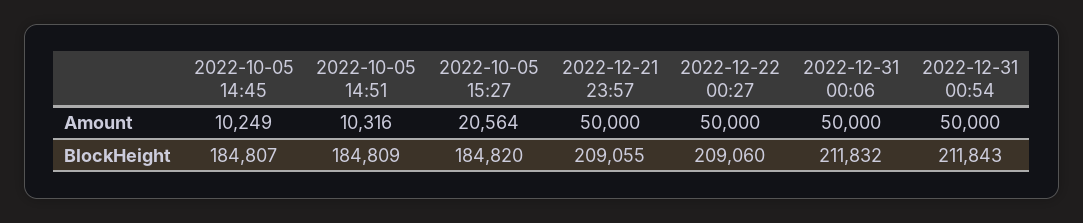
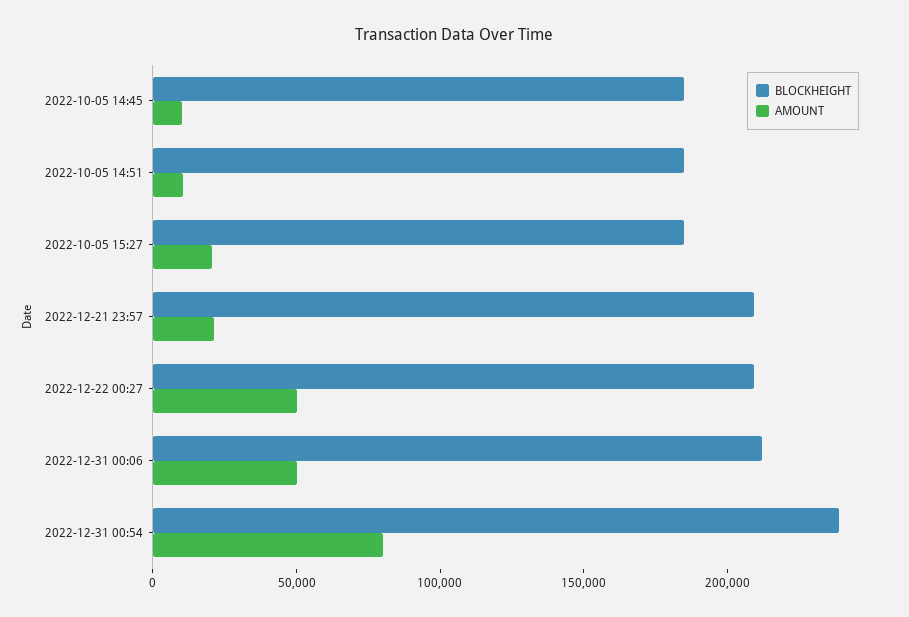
Amount, 2022-12-21 23:57: 50000 -> 20000
Amount, 2022-12-31 00:54: 50000 -> 80000
BlockHeight, 2022-12-31 00:54: 211843 -> 240000

